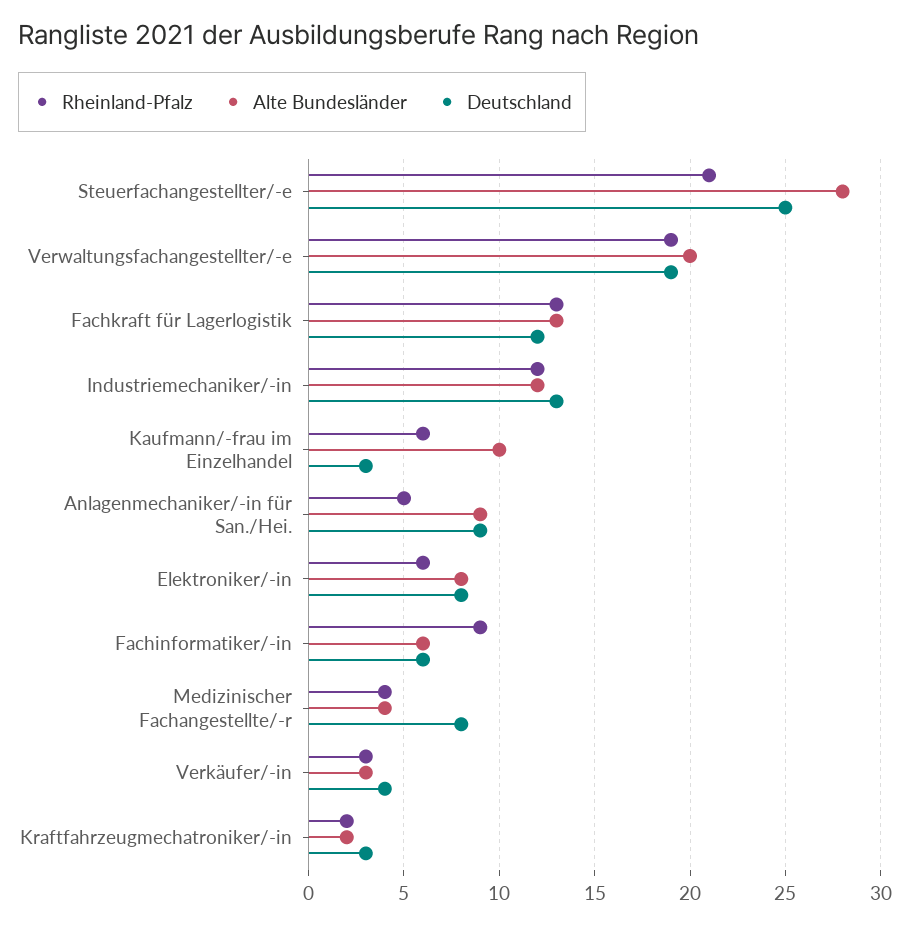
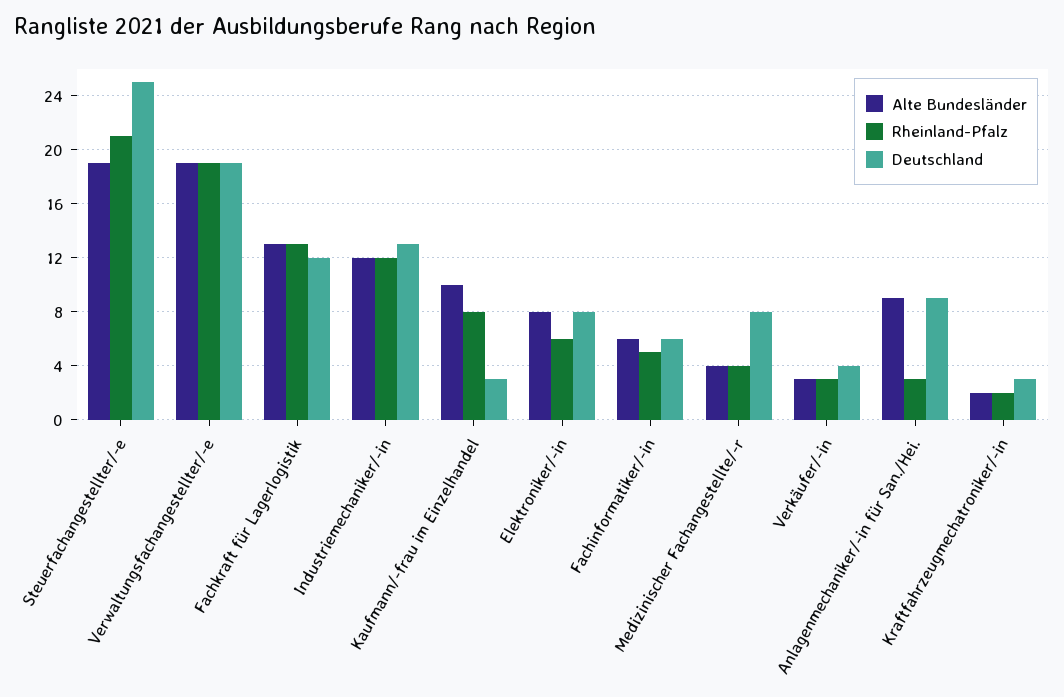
Alte Bundesländer, Steuerfachangestellter/-e: 28 -> 19
Alte Bundesländer, Verwaltungsfachangestellter/-e: 20 -> 19
Rheinland-Pfalz, Kaufmann/-frau im Einzelhandel: 6 -> 8
Rheinland-Pfalz, Anlagenmechaniker/-in für San./Hei.: 5 -> 3
Rheinland-Pfalz, Fachinformatiker/-in: 9 -> 5

